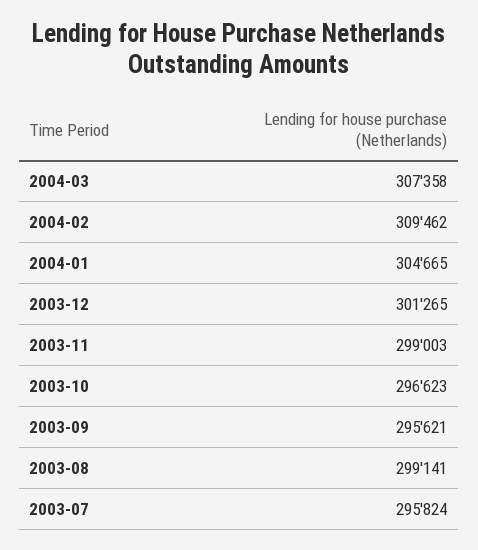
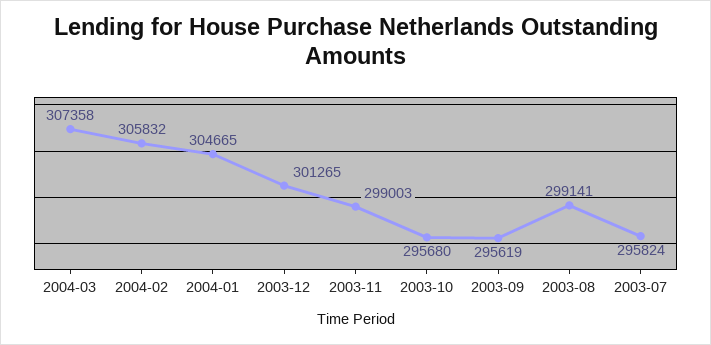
2004-02: 309462 -> 305832
2003-10: 296623 -> 295680
2003-09: 295621 -> 295619

